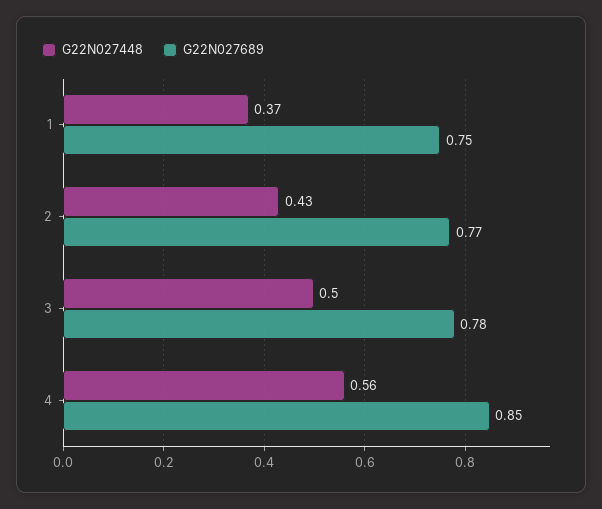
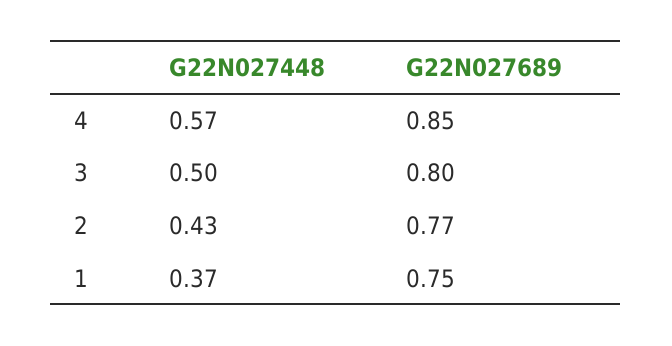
G22N027689, 3: 0.78 -> 0.8
G22N027448, 4: 0.56 -> 0.57

